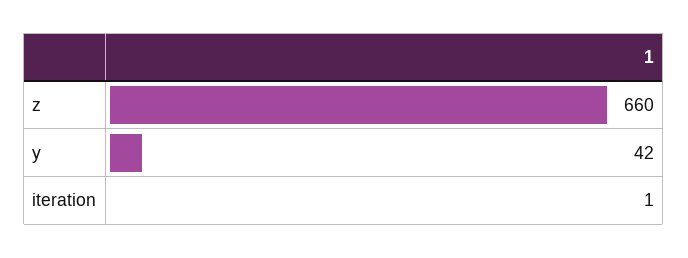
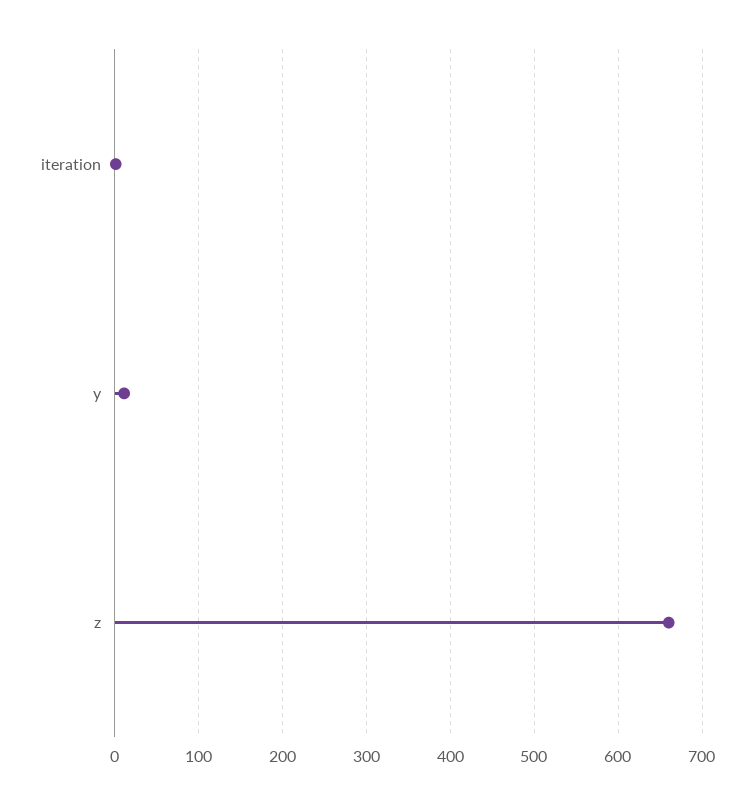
y: 42 -> 10

